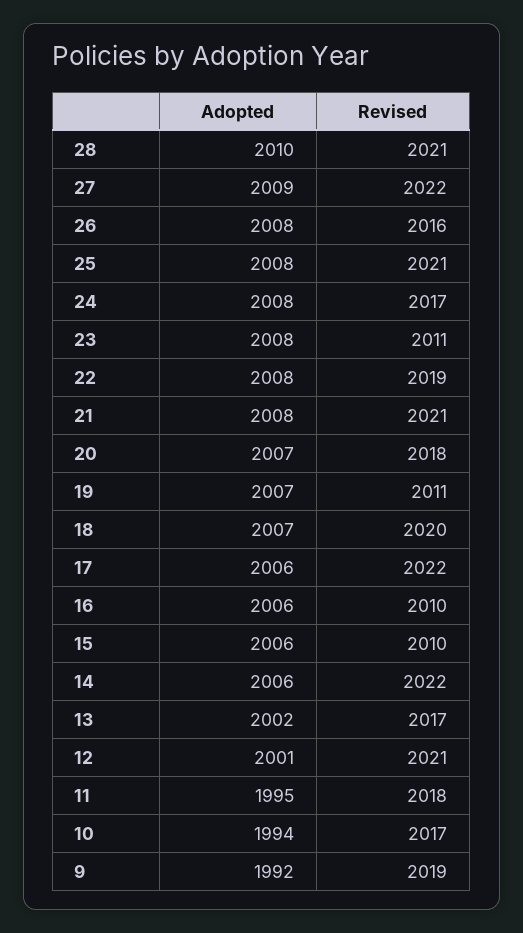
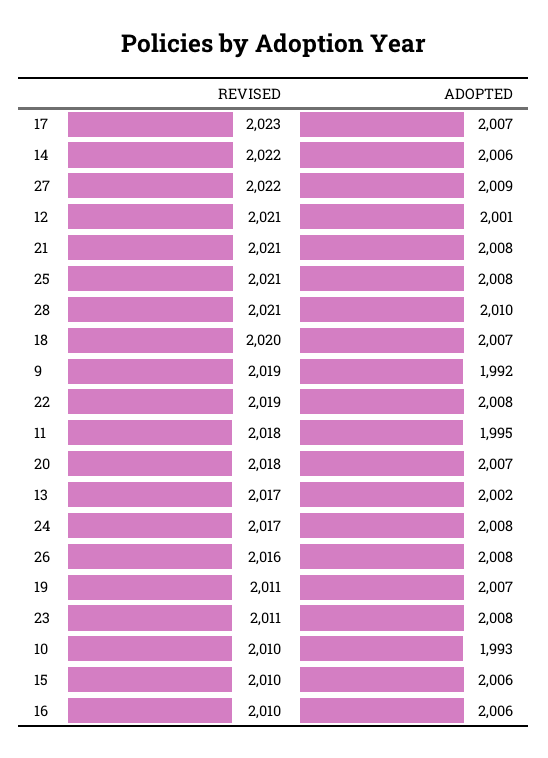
Adopted, 17: 2006 -> 2007
Revised, 17: 2022 -> 2023
Adopted, 10: 1994 -> 1993
Revised, 10: 2017 -> 2010

